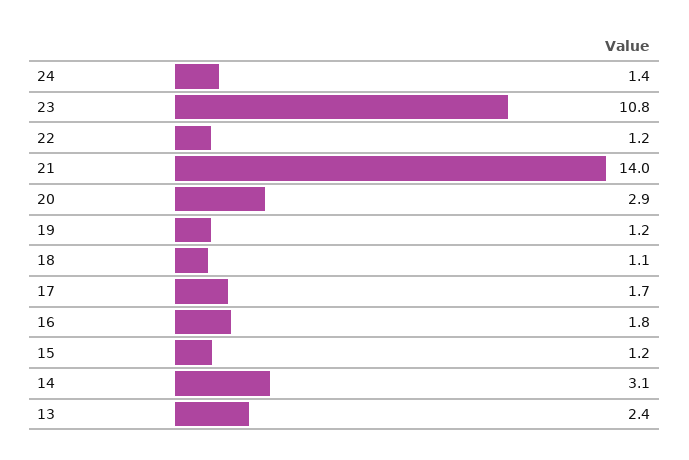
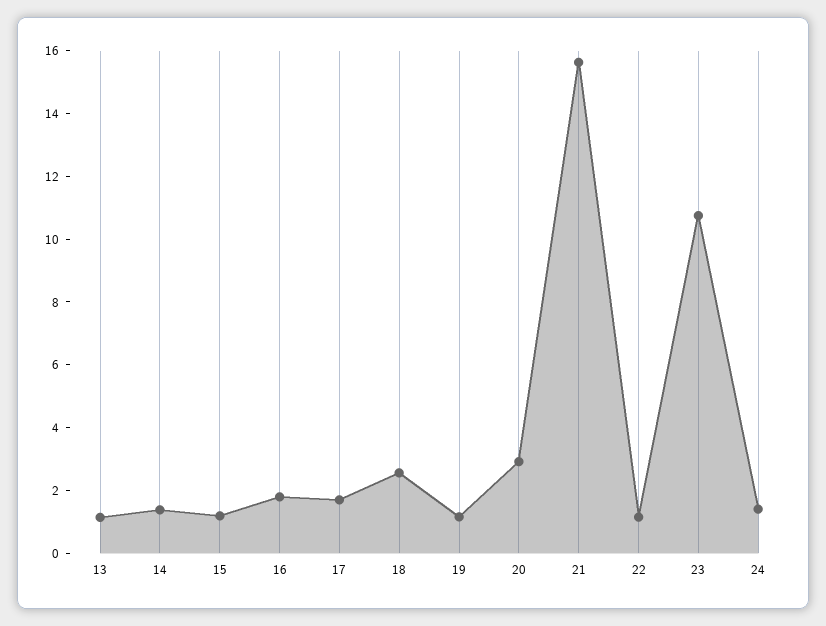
21: 14 -> 15.5
18: 1.1 -> 2.5
14: 3.1 -> 1.5
13: 2.4 -> 1

